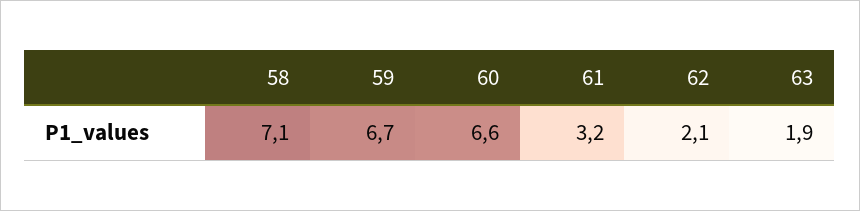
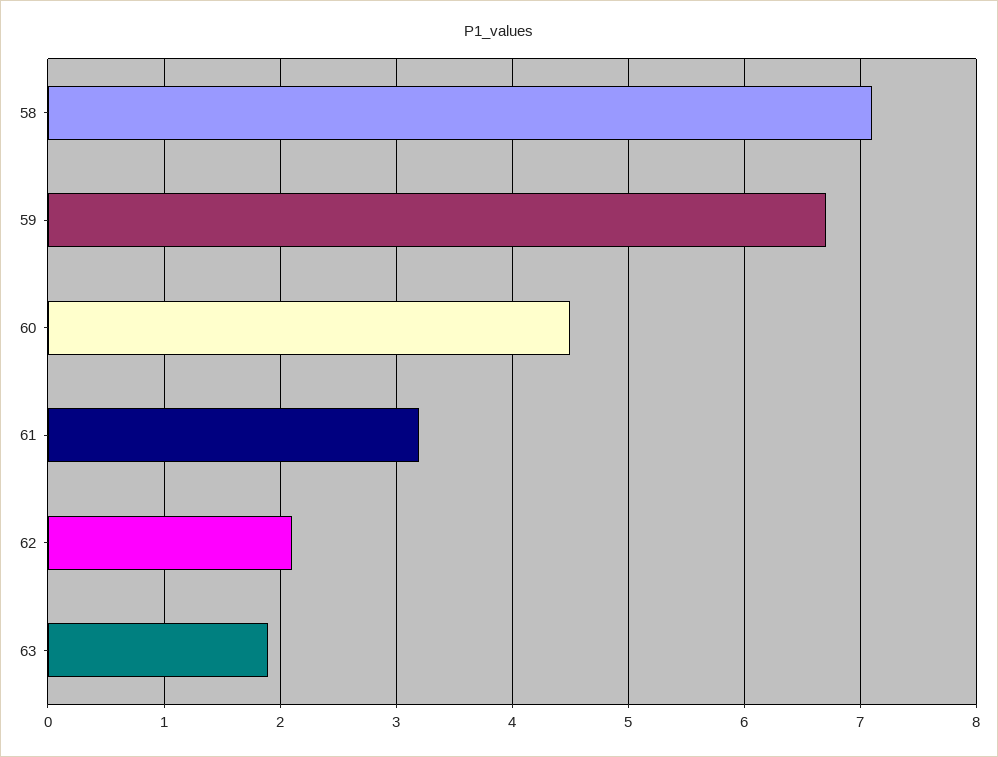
60: 6.6 -> 4.5

